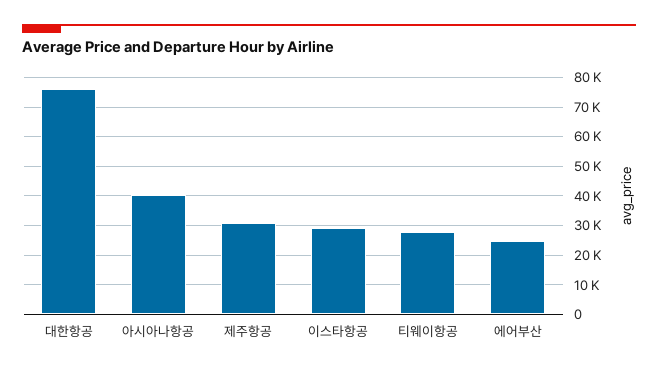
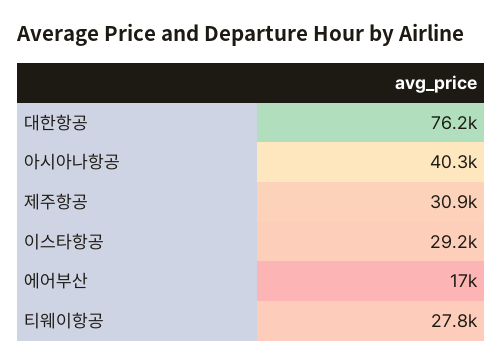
에어부산: 25000 -> 17000

